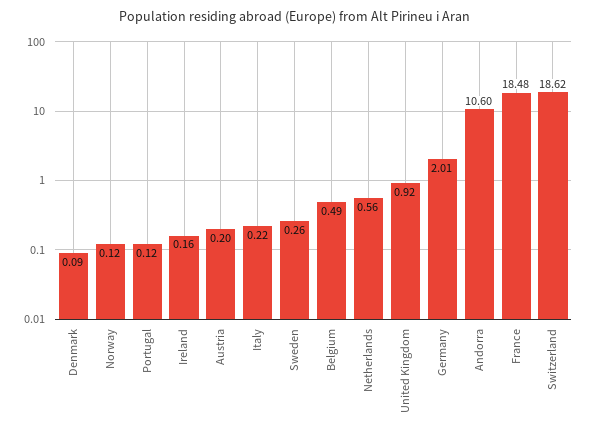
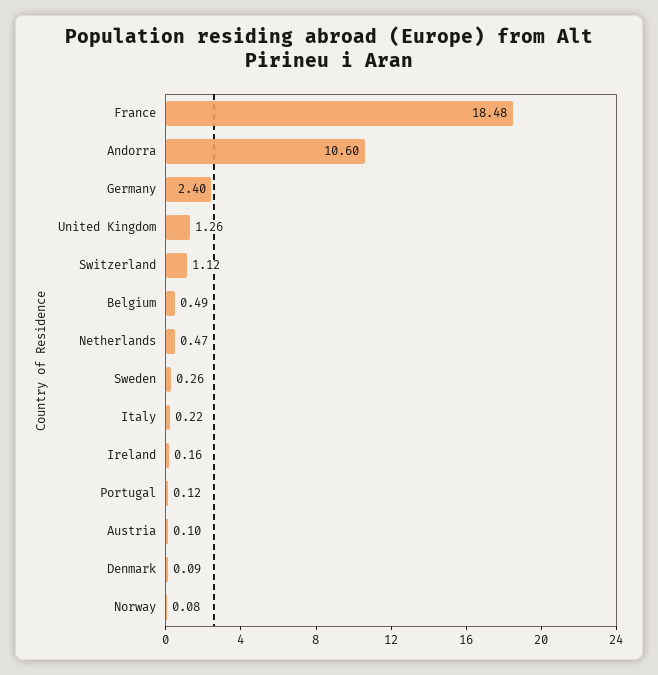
Norway: 0.12 -> 0.08
Austria: 0.2 -> 0.1
Netherlands: 0.56 -> 0.47
United Kingdom: 0.92 -> 1.26
Germany: 2.01 -> 2.4
Switzerland: 18.62 -> 1.12

